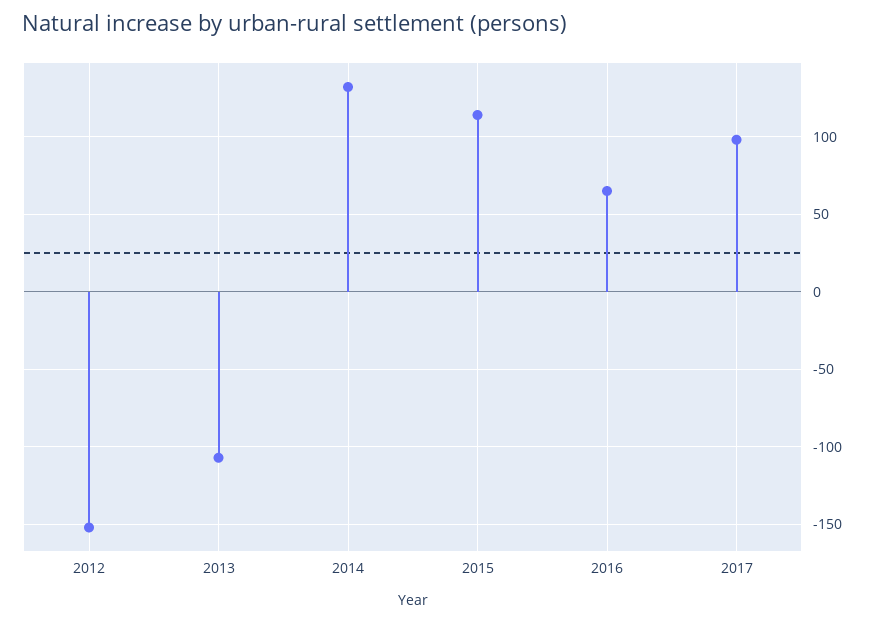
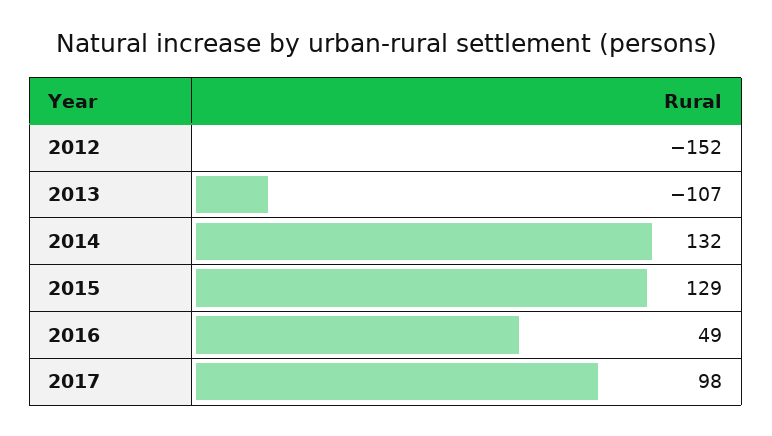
2015: 115 -> 129
2016: 65 -> 49

